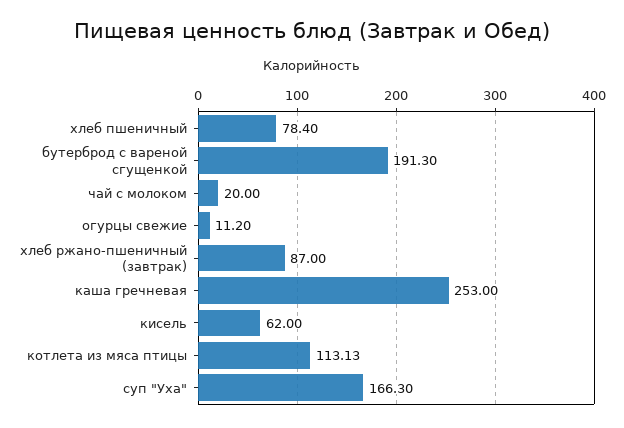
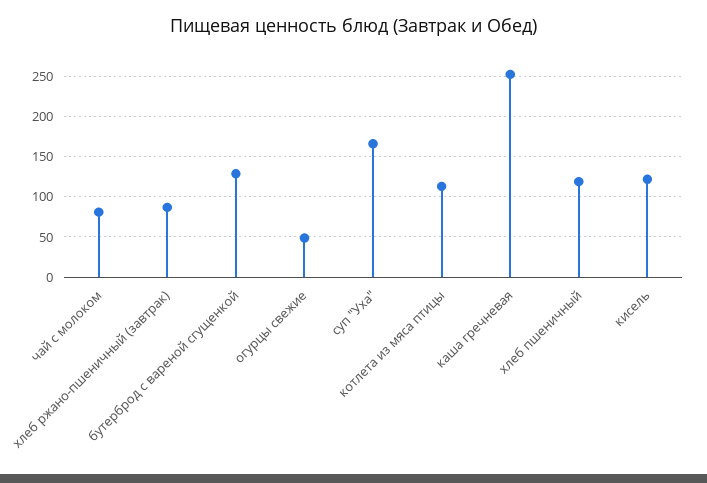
хлеб пшеничный: 78.4 -> 120
бутерброд с вареной сгущенкой: 191.3 -> 130
чай с молоком: 20 -> 80
огурцы свежие: 11.2 -> 50
кисель: 62 -> 120

